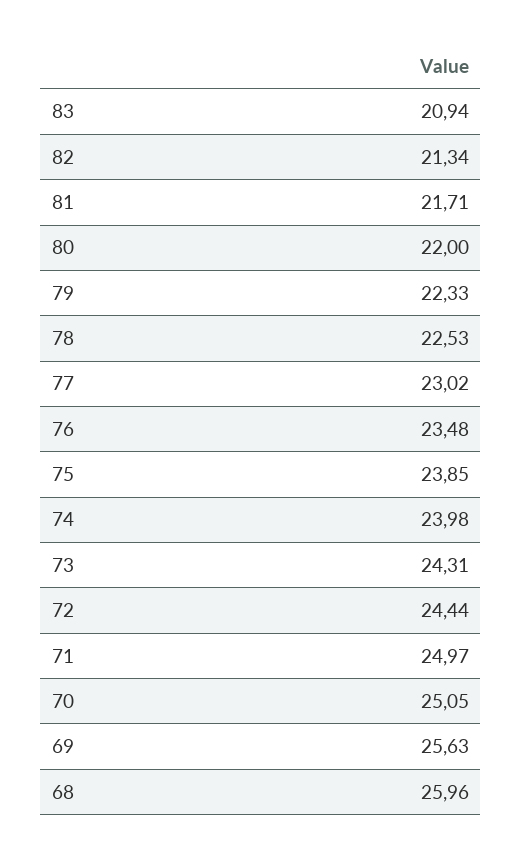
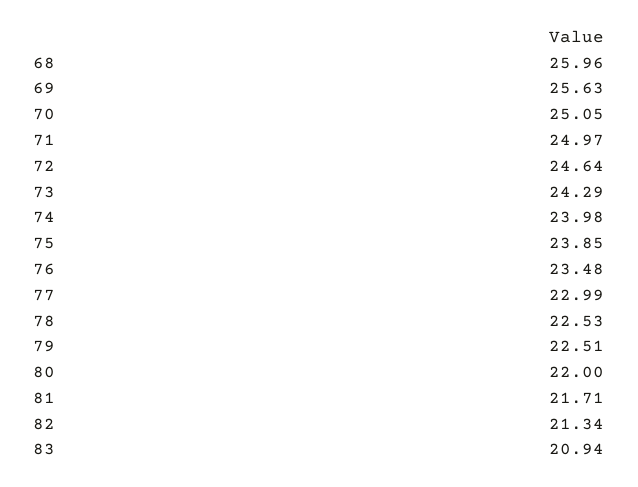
79: 22.33 -> 22.51
77: 23.02 -> 22.99
73: 24.31 -> 24.29
72: 24.44 -> 24.64

